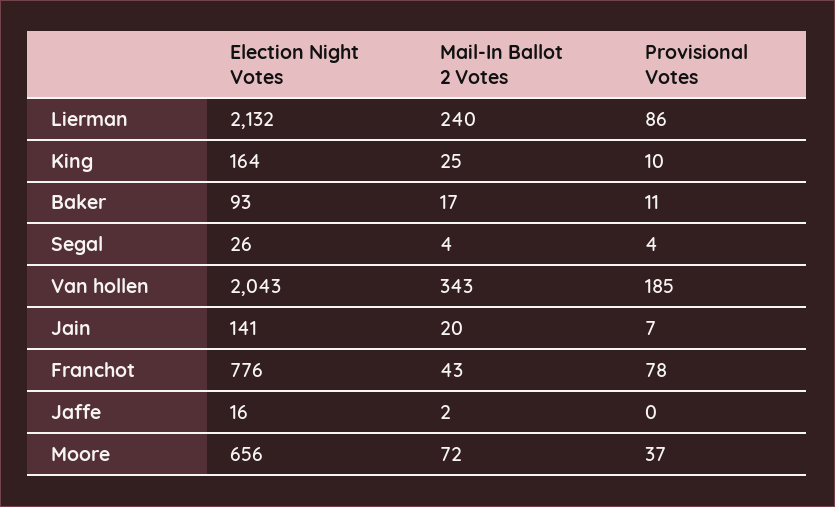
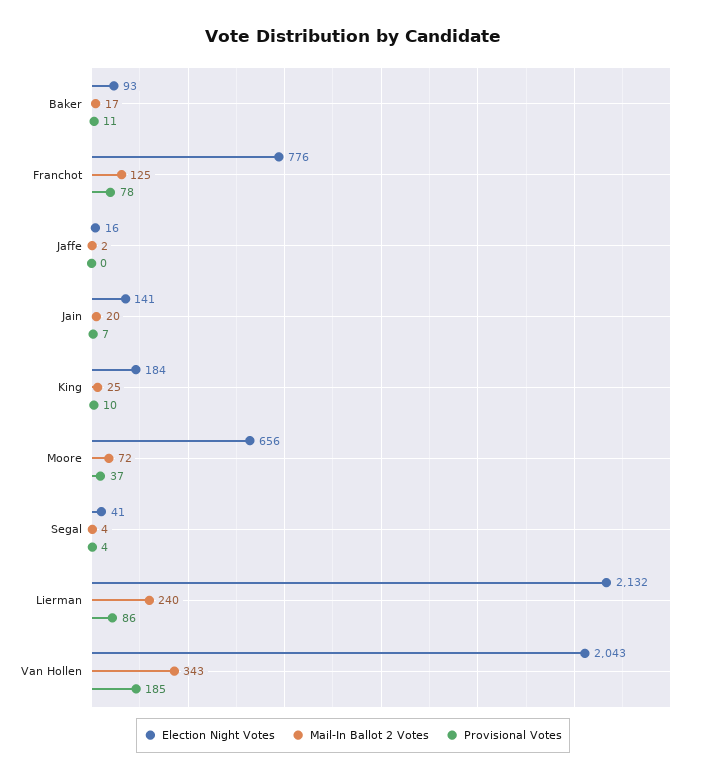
Election Night Votes, King: 164 -> 184
Election Night Votes, Segal: 26 -> 41
Mail-In Ballot 2 Votes, Franchot: 43 -> 125

